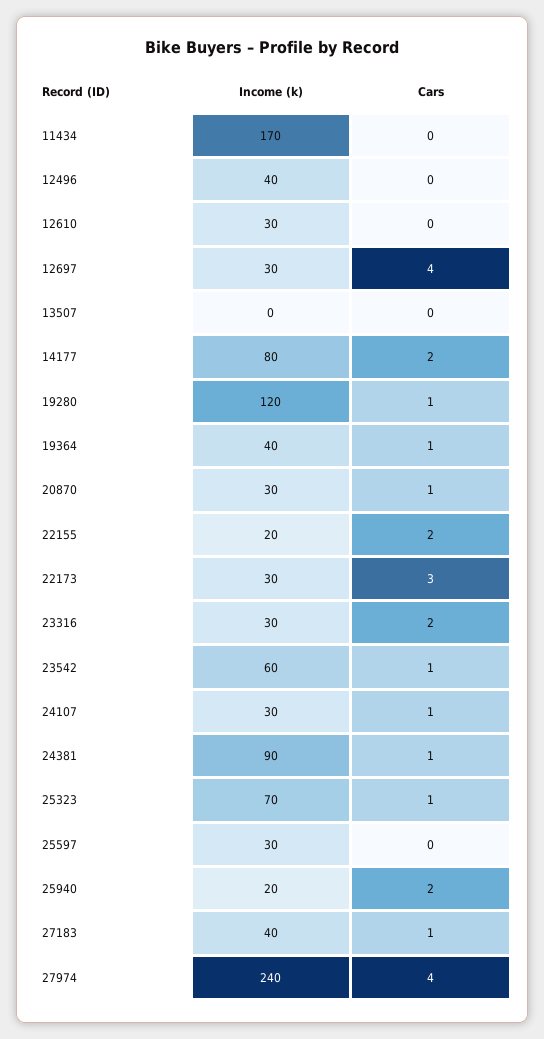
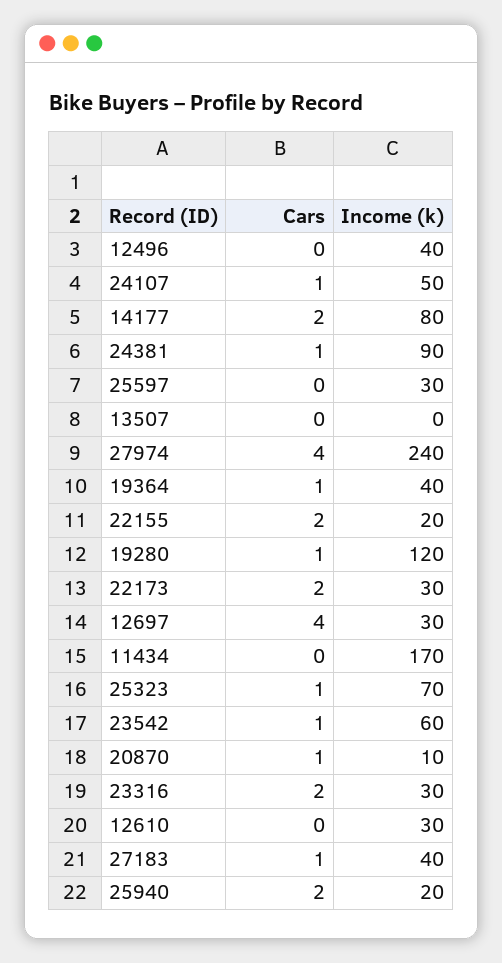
Income (k), 20870: 30 -> 10
Cars, 22173: 3 -> 2
Income (k), 24107: 30 -> 50

